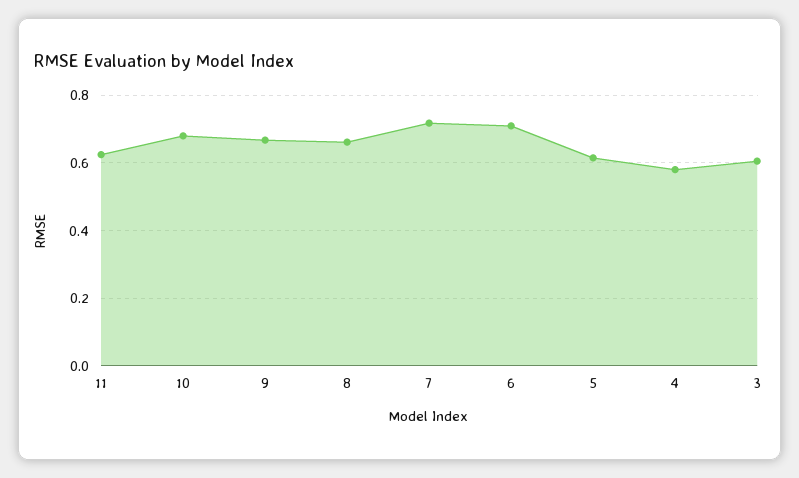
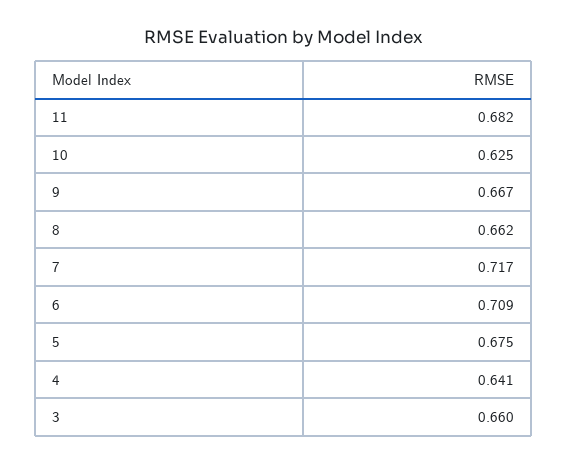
11: 0.62 -> 0.682
10: 0.68 -> 0.625
5: 0.62 -> 0.675
4: 0.58 -> 0.641
3: 0.6 -> 0.66

